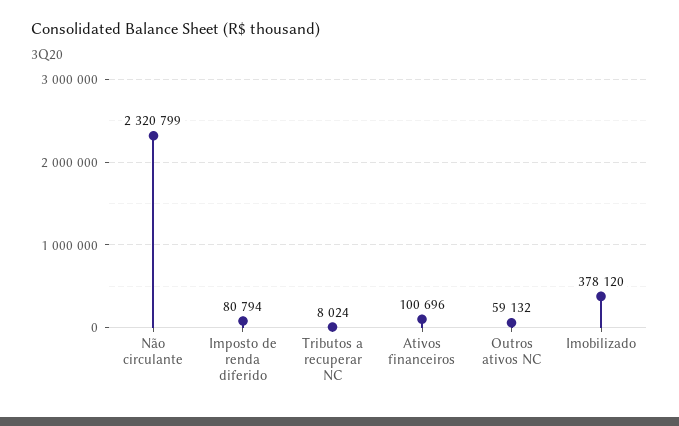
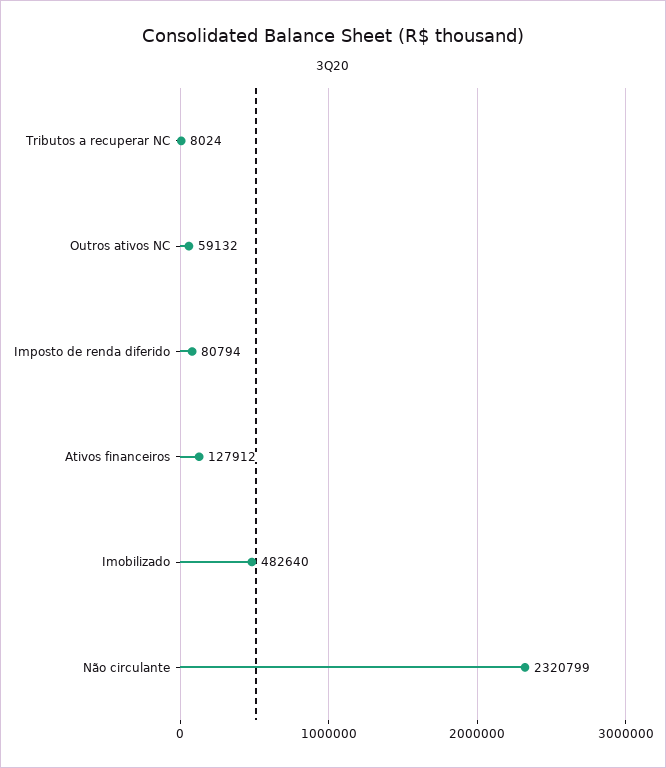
Ativos financeiros: 100696 -> 127912
Imobilizado: 378120 -> 482640

